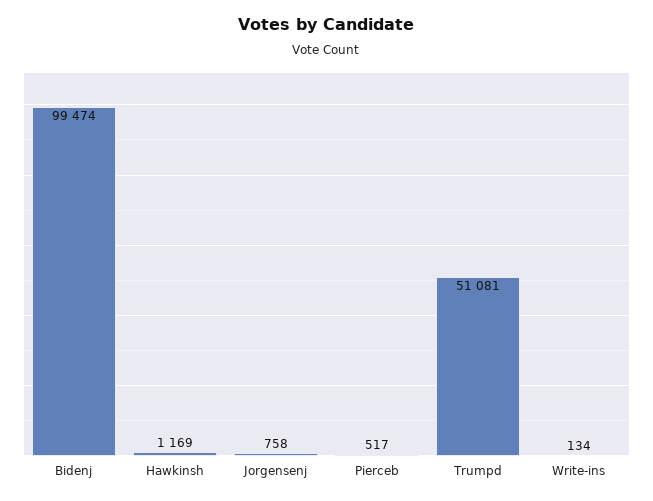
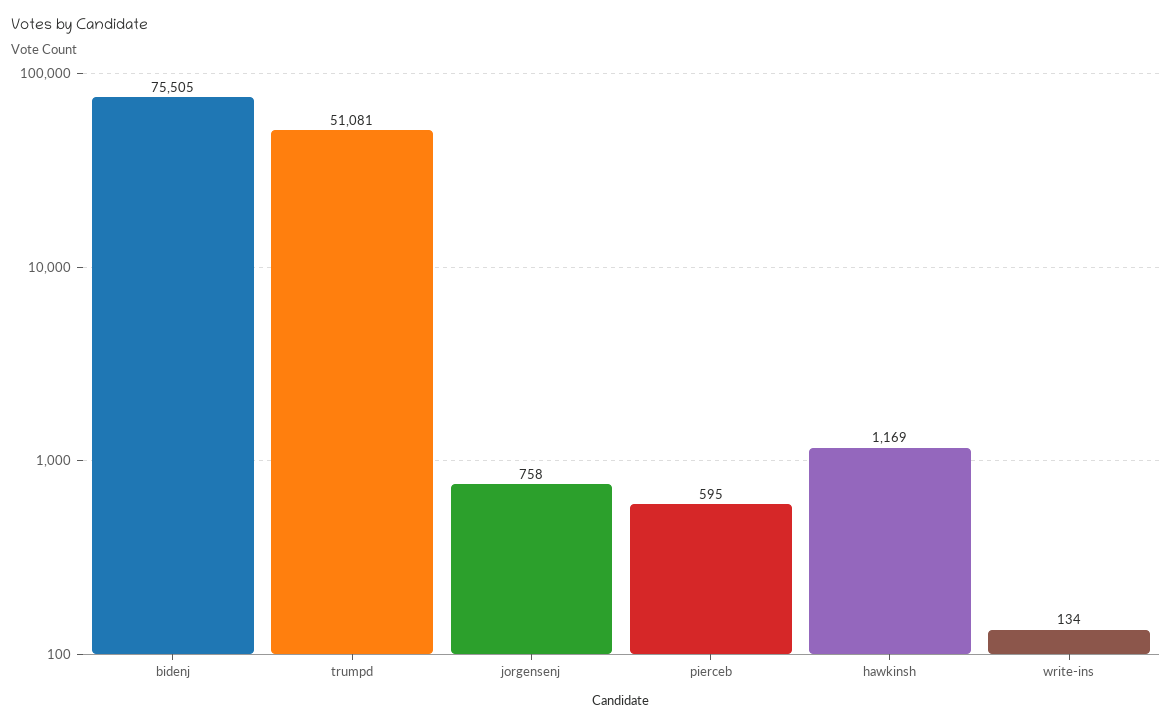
Bidenj: 99474 -> 75505
Pierceb: 517 -> 595

